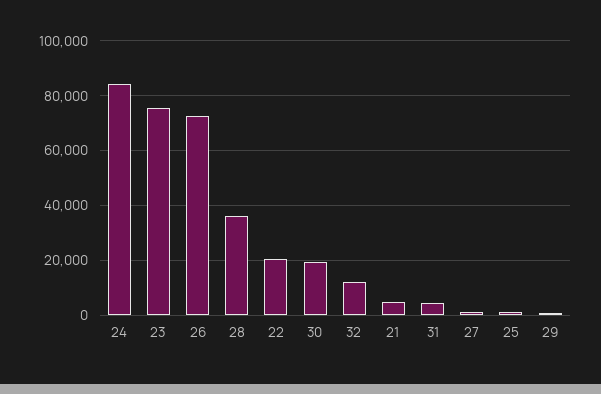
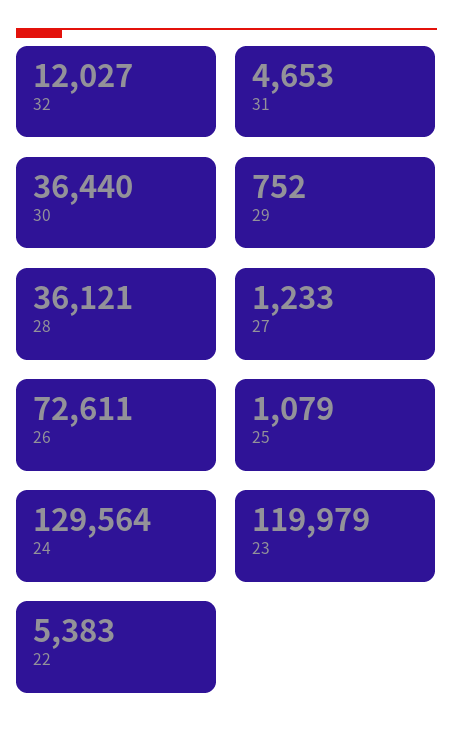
24: 85000 -> 129564
23: 75000 -> 119979
22: 20000 -> 5383
30: 20000 -> 36440
21: 5000 -> none

